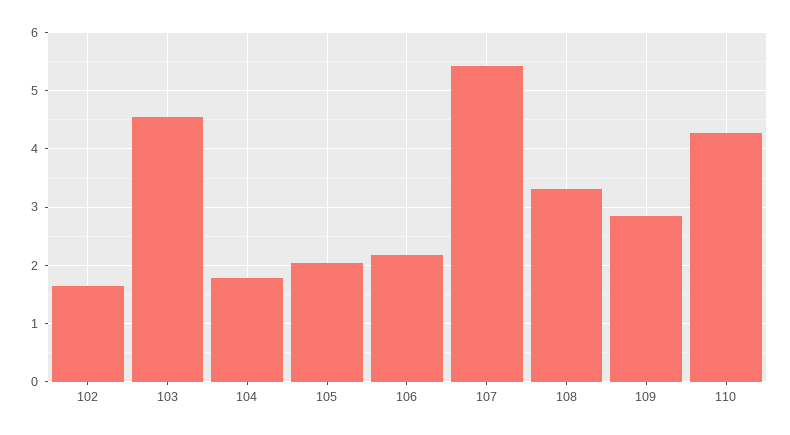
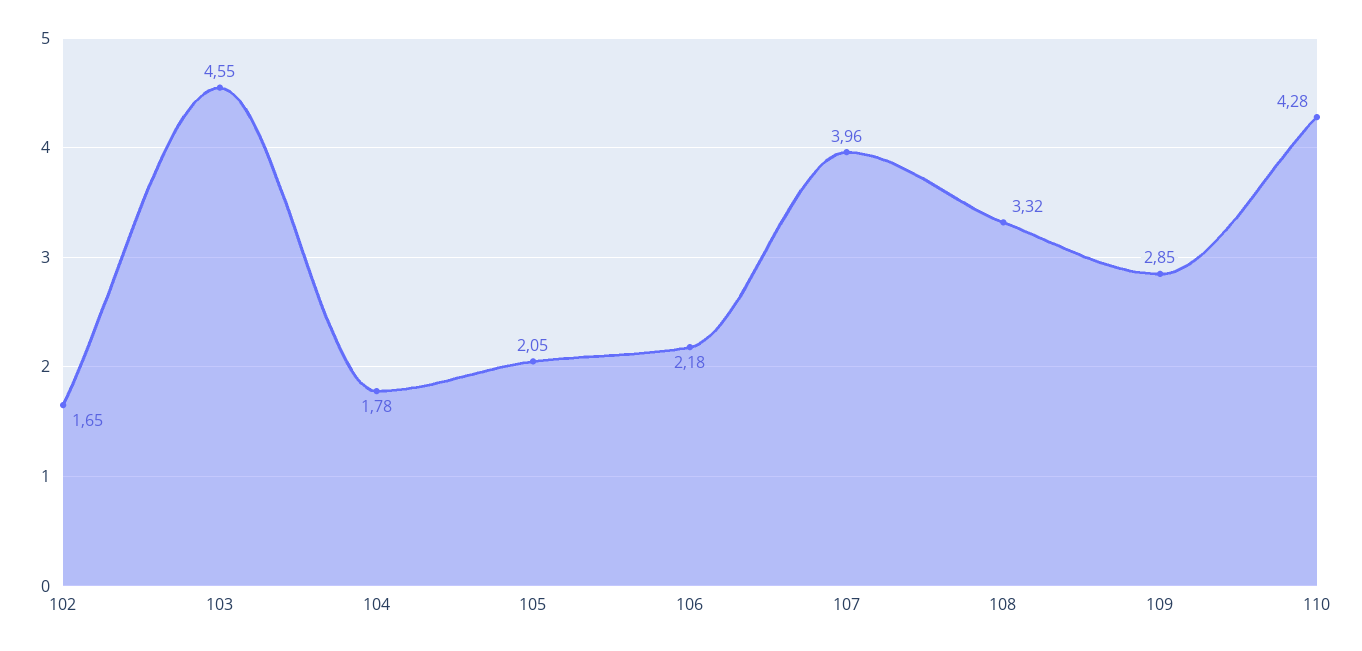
107: 5.4 -> 3.96

